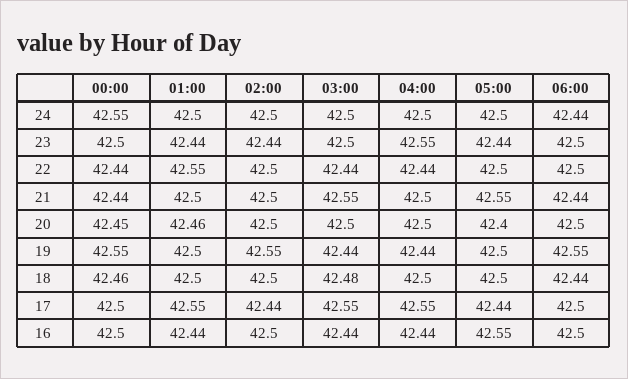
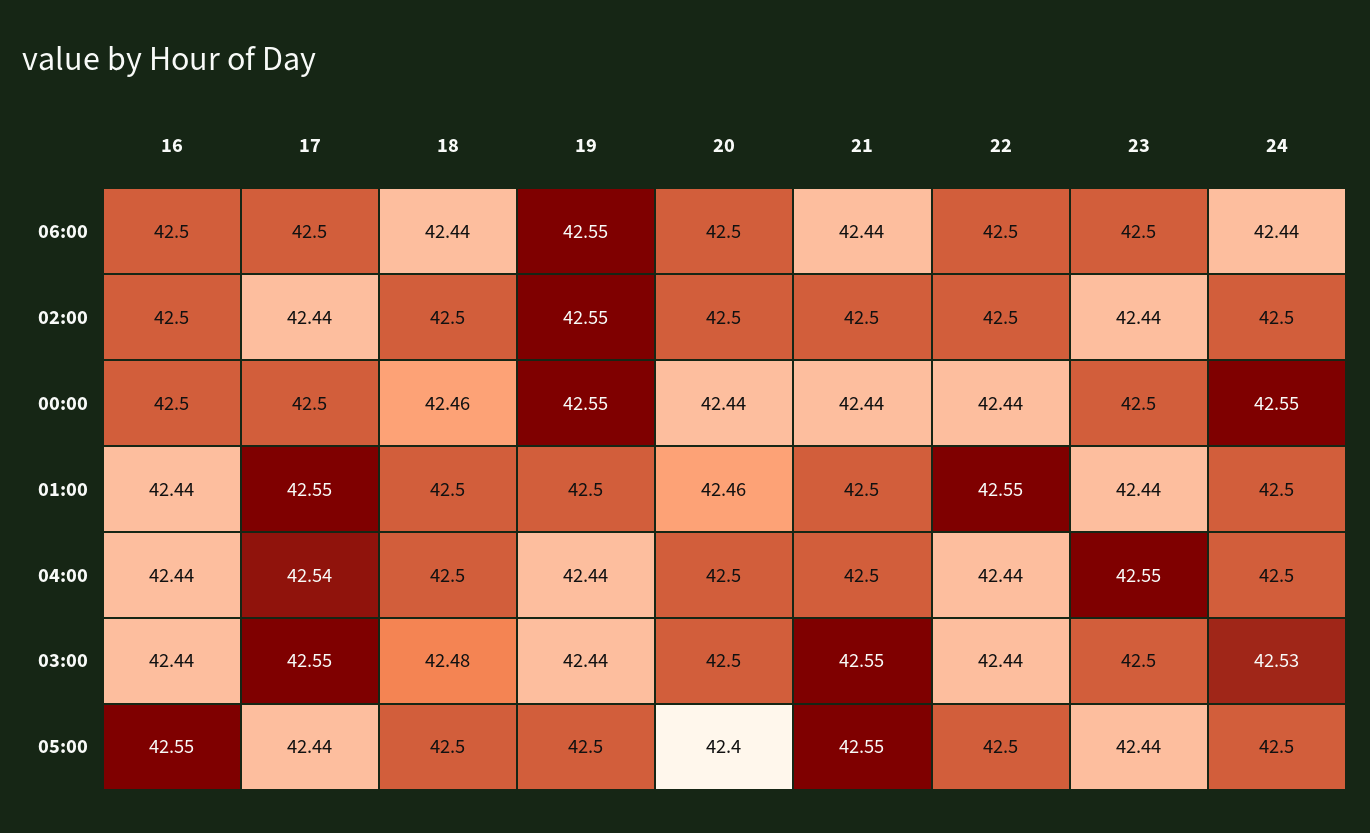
03:00, 24: 42.5 -> 42.53
00:00, 20: 42.45 -> 42.44
04:00, 17: 42.55 -> 42.54

